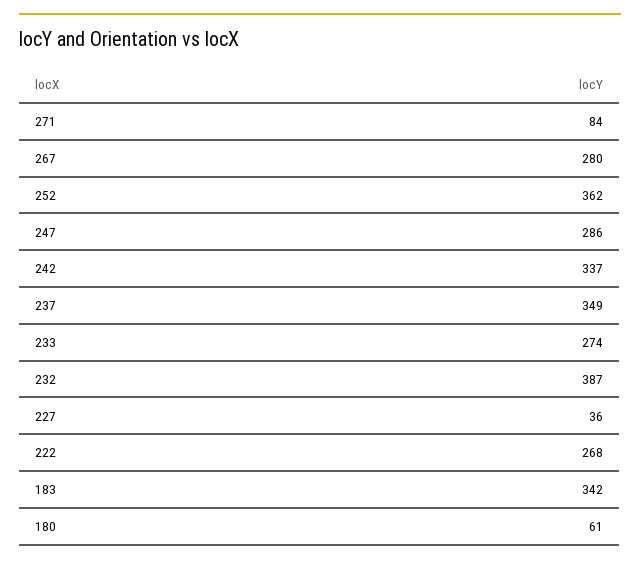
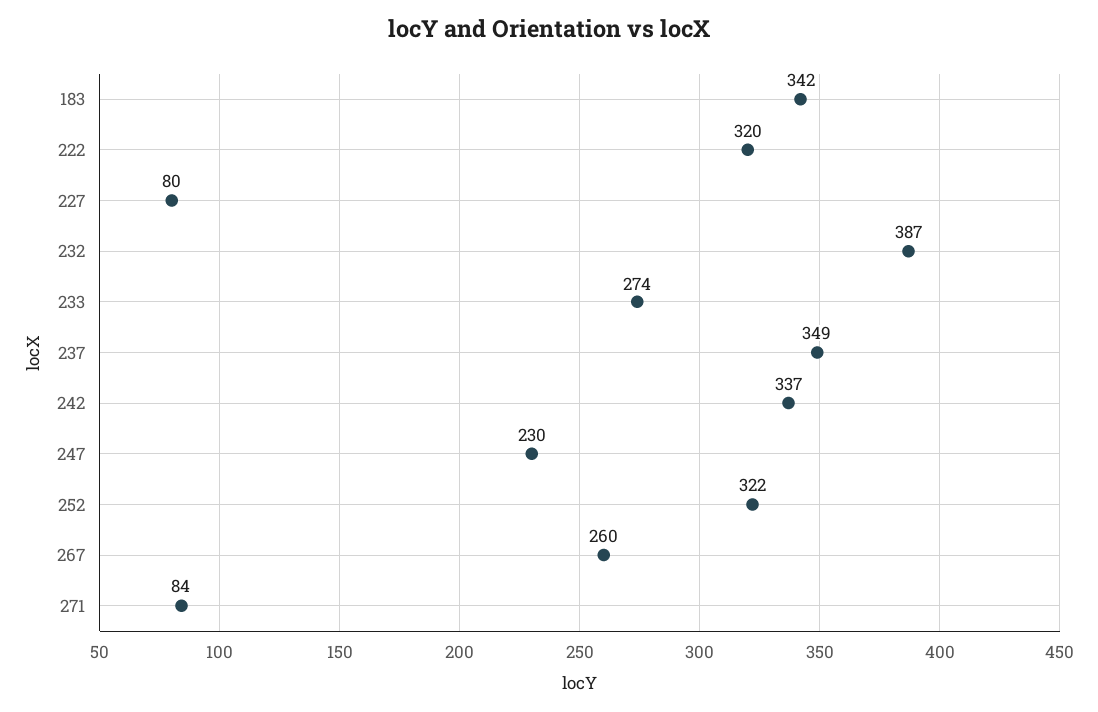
267: 280 -> 260
252: 362 -> 322
247: 286 -> 230
227: 36 -> 80
222: 268 -> 320
180: 61 -> none

